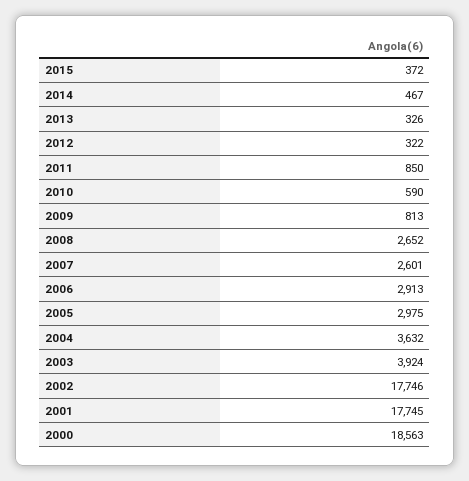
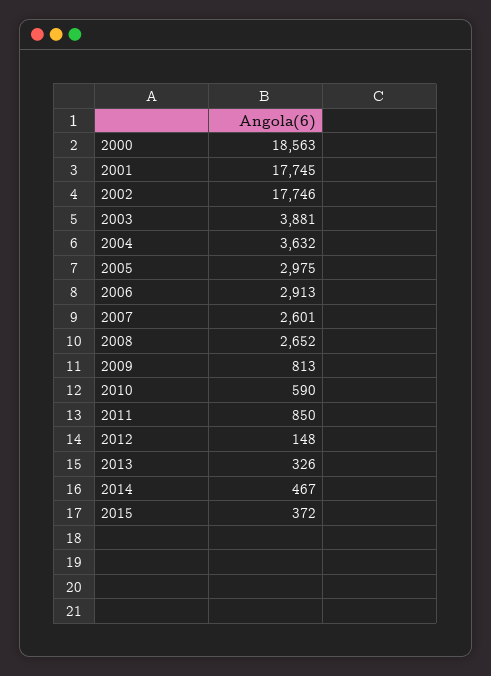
2012: 322 -> 148
2003: 3924 -> 3881

